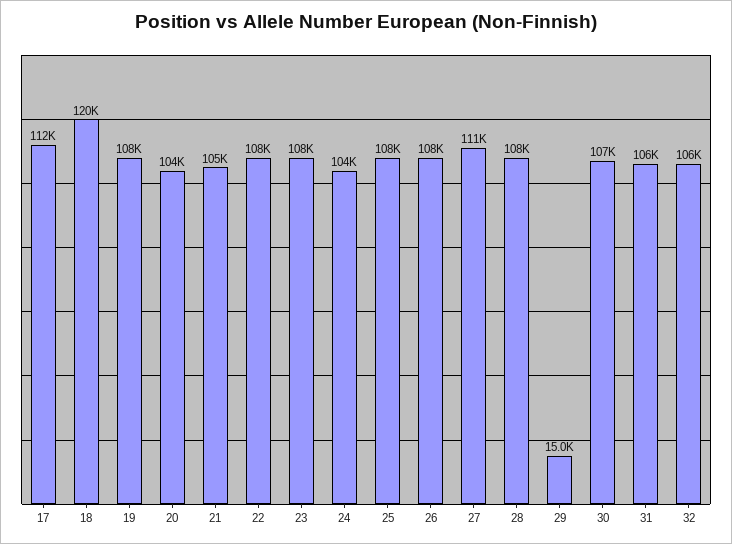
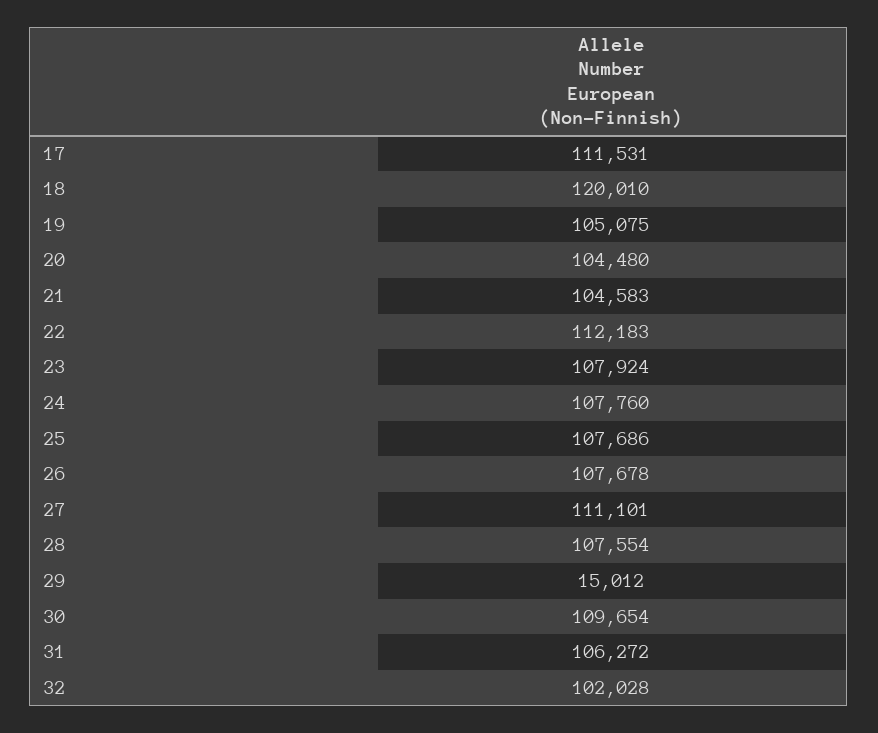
19: 108000 -> 105075
22: 108000 -> 112183
24: 104000 -> 107760
30: 107000 -> 109654
32: 106000 -> 102028

